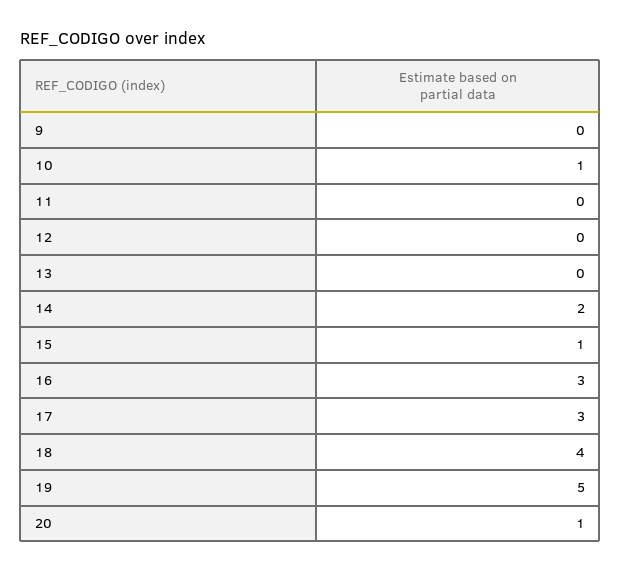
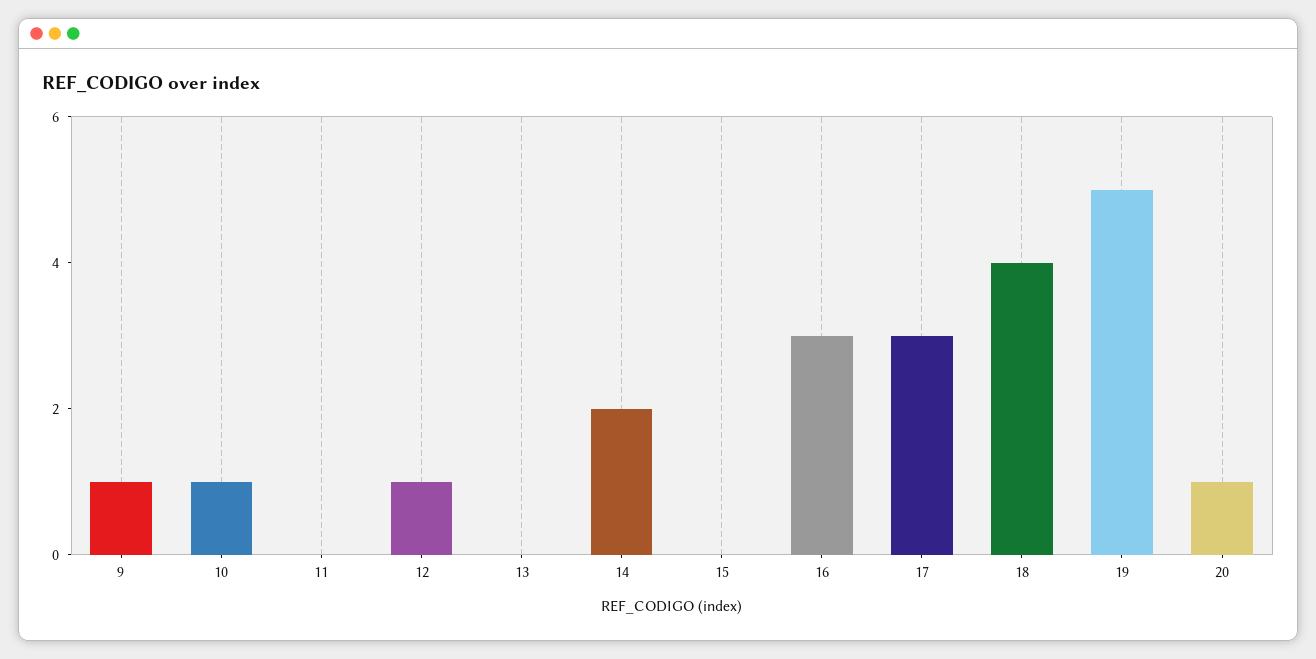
9: 0 -> 1
12: 0 -> 1
15: 1 -> 0

